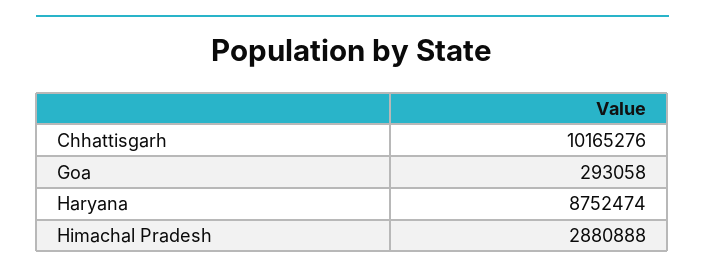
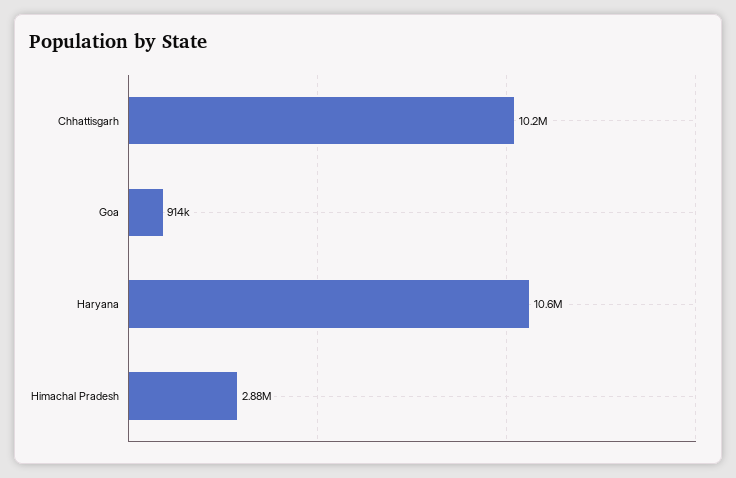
Goa: 293058 -> 914000
Haryana: 8752474 -> 10600000

